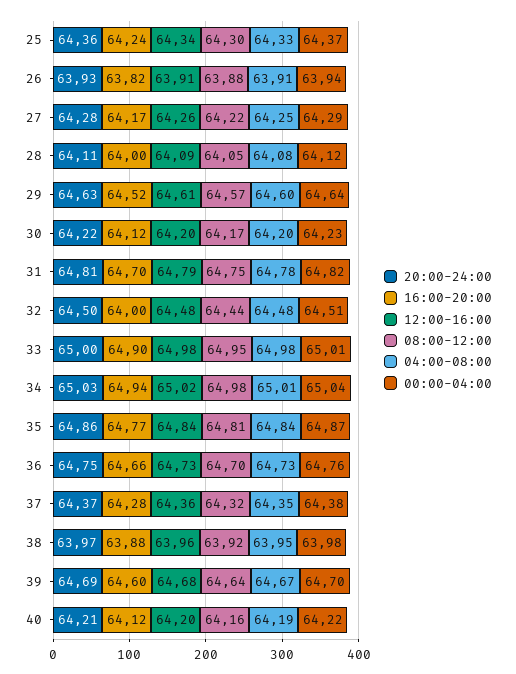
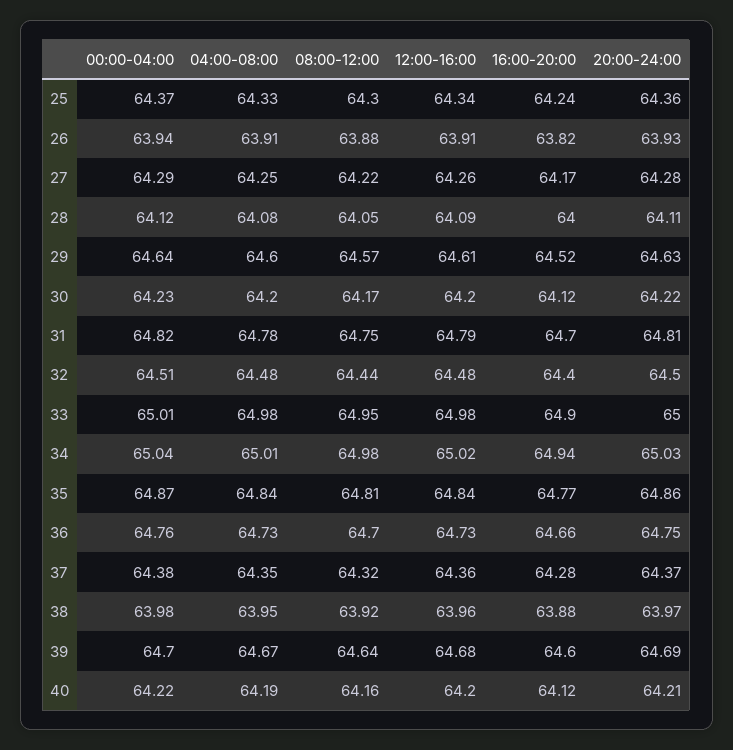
16:00-20:00, 32: 64 -> 64.4

